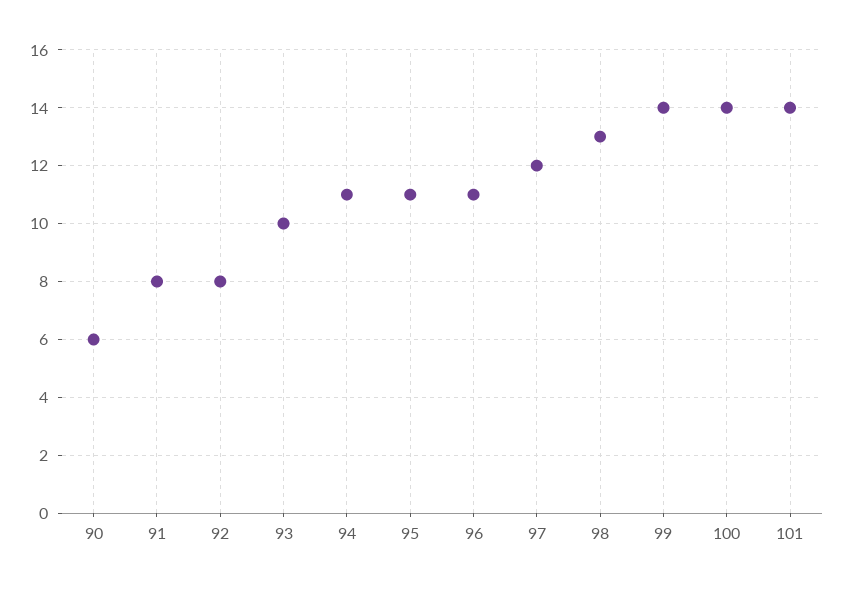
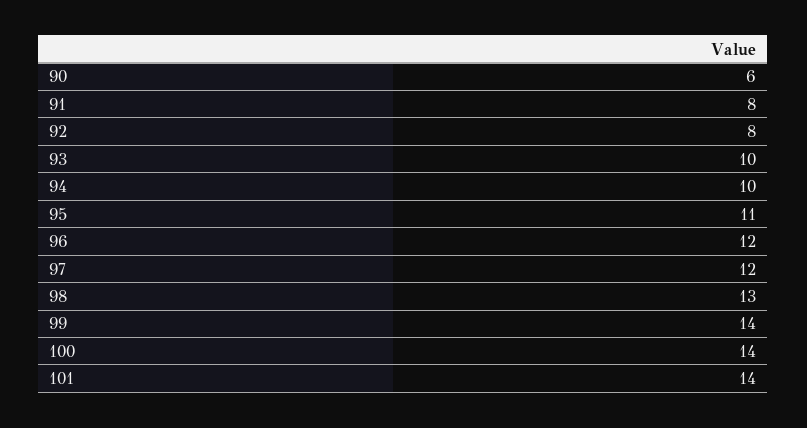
94: 11 -> 10
96: 11 -> 12

